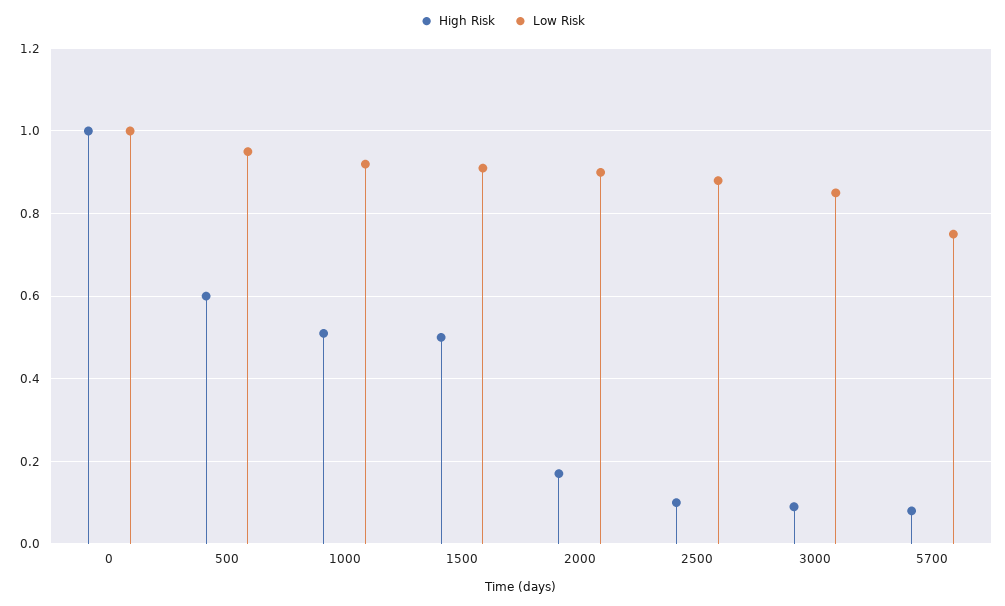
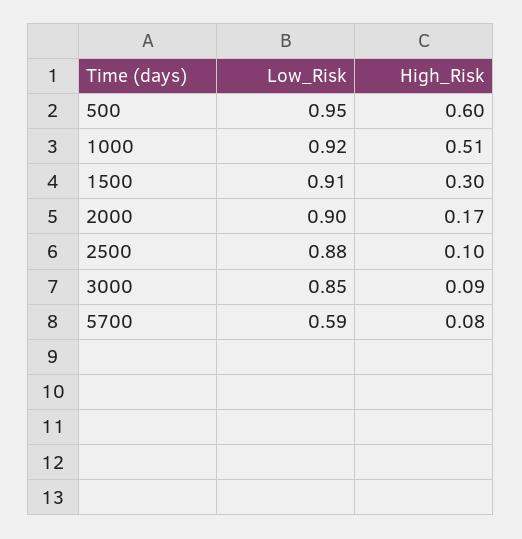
High Risk, 0: 1 -> none
Low Risk, 0: 1 -> none
High Risk, 1500: 0.5 -> 0.3
Low Risk, 5700: 0.75 -> 0.59

